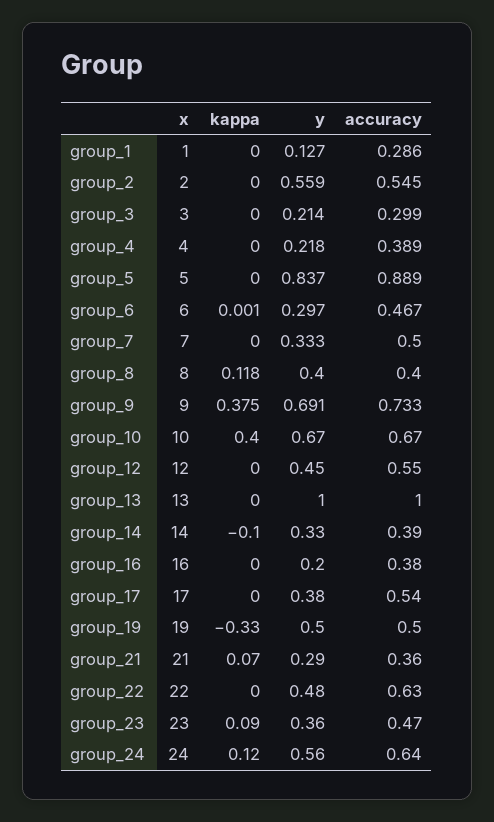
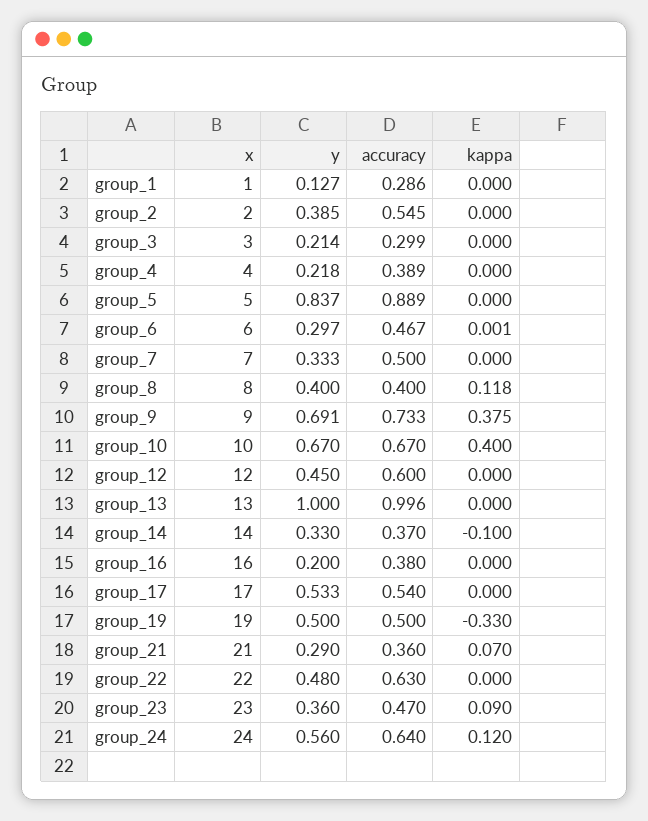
y, group_2: 0.559 -> 0.385
accuracy, group_12: 0.55 -> 0.6
accuracy, group_13: 1 -> 0.996
accuracy, group_14: 0.39 -> 0.37
y, group_17: 0.38 -> 0.533

